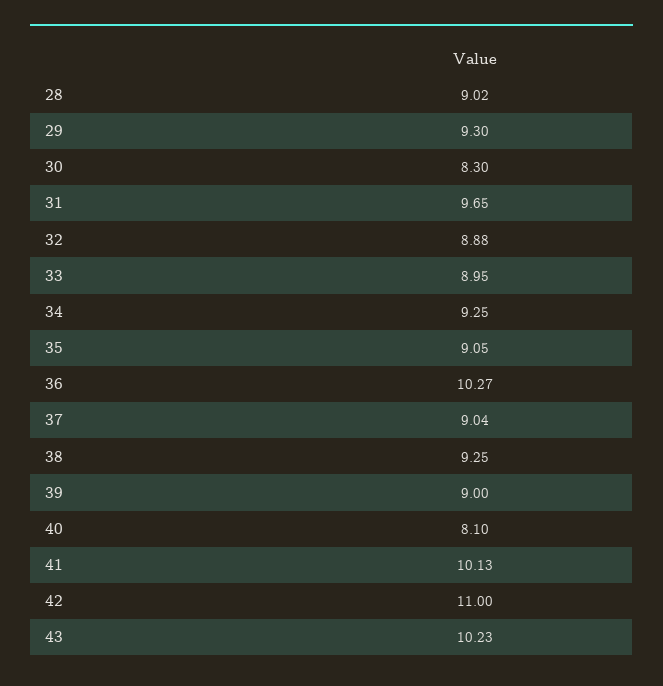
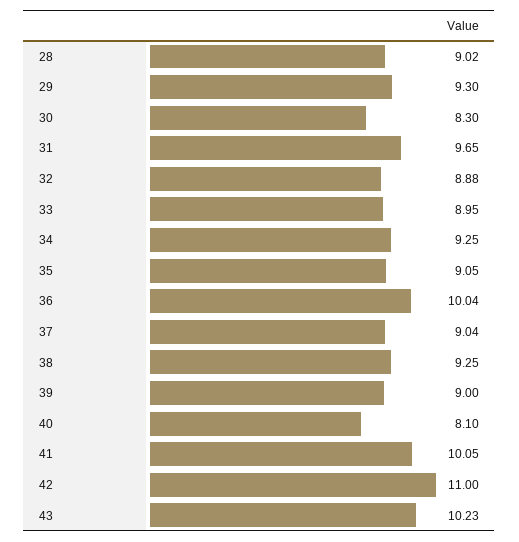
36: 10.27 -> 10.04
41: 10.13 -> 10.05

